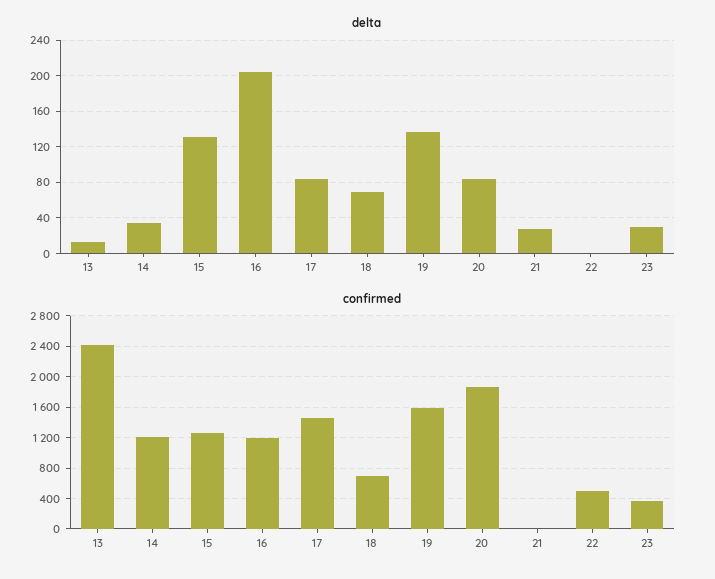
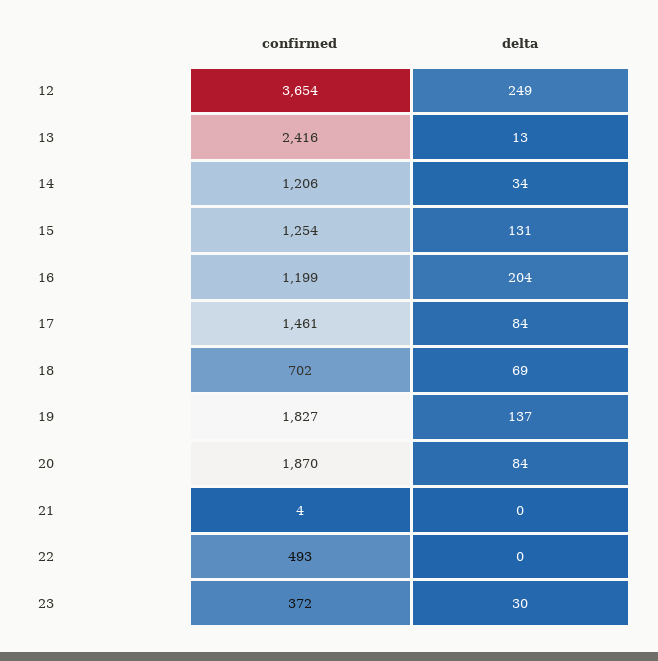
delta, 21: 30 -> 0
confirmed, 19: 1600 -> 1827
confirmed, 12: none -> 3654
delta, 12: none -> 249

